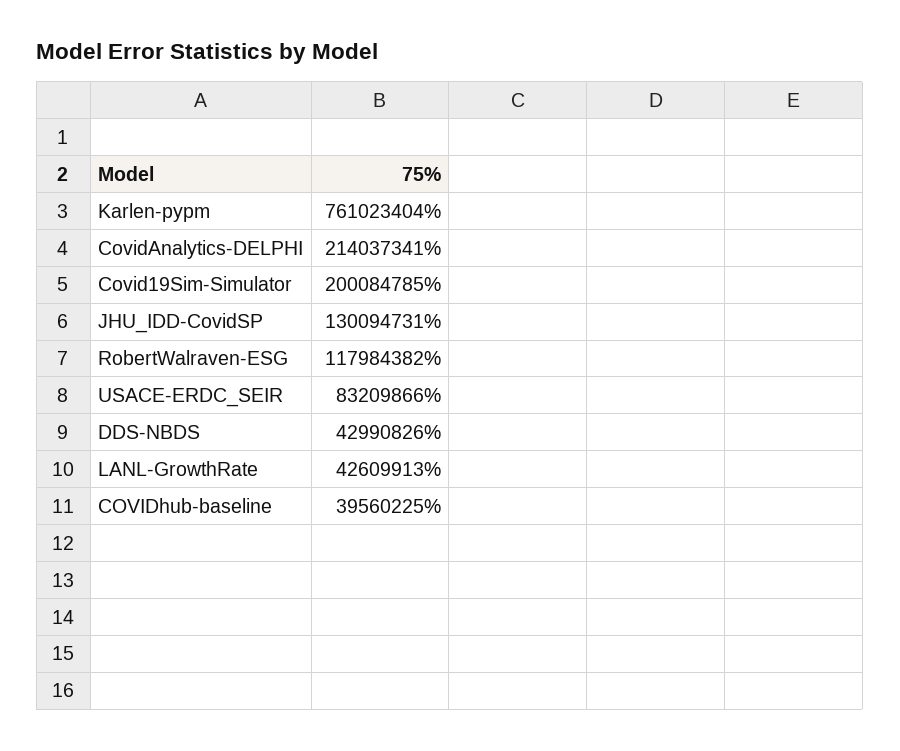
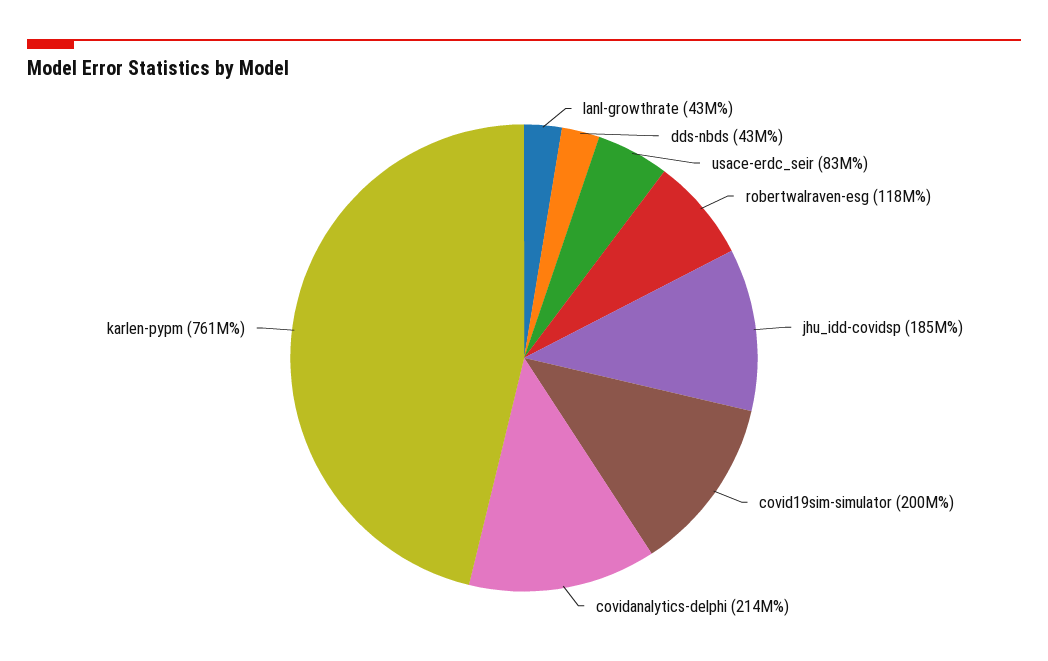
JHU_IDD-CovidSP: 130094731 -> 185000000
COVIDhub-baseline: 39560225 -> none

